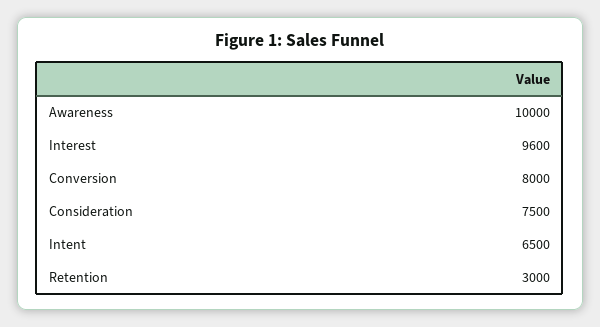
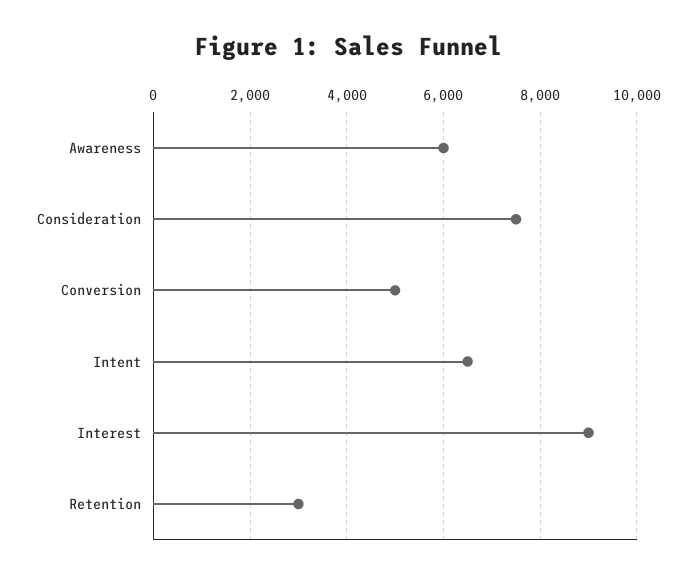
Awareness: 10000 -> 6000
Interest: 9600 -> 9000
Conversion: 8000 -> 5000

